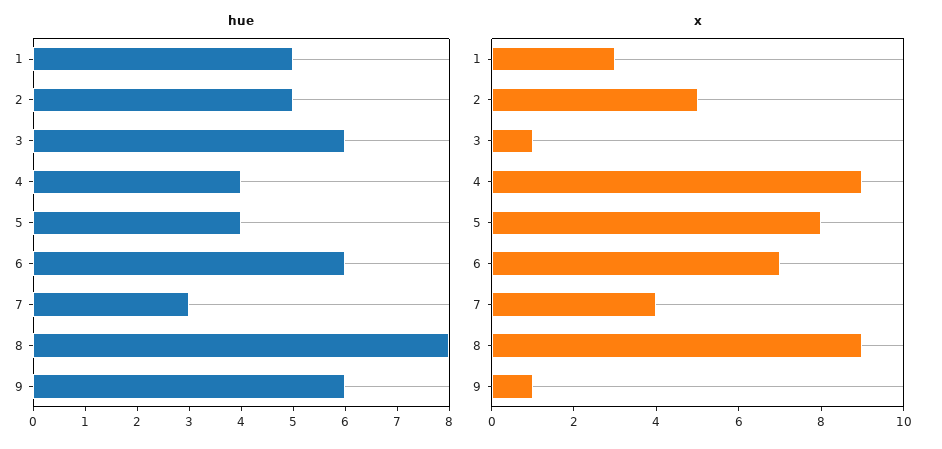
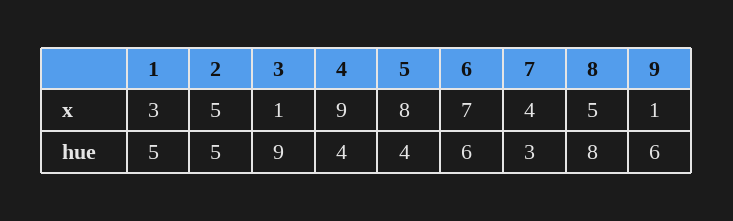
hue, 3: 6 -> 9
x, 8: 9 -> 5

